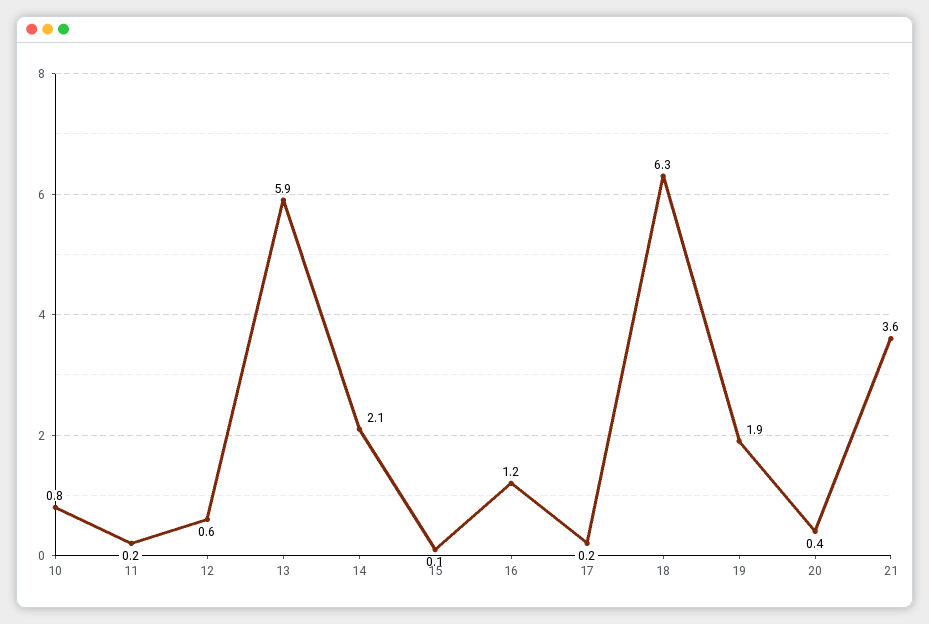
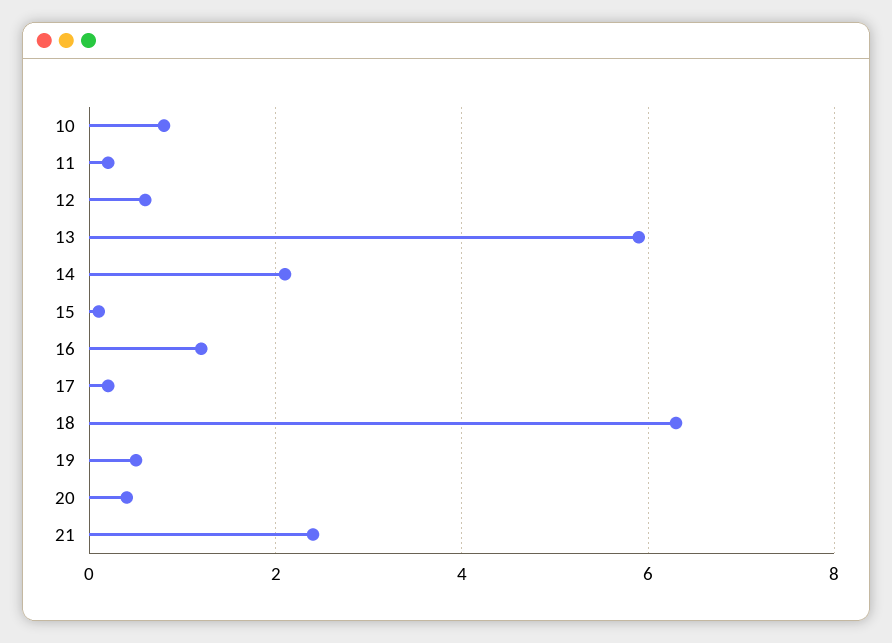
19: 1.9 -> 0.5
21: 3.6 -> 2.5

